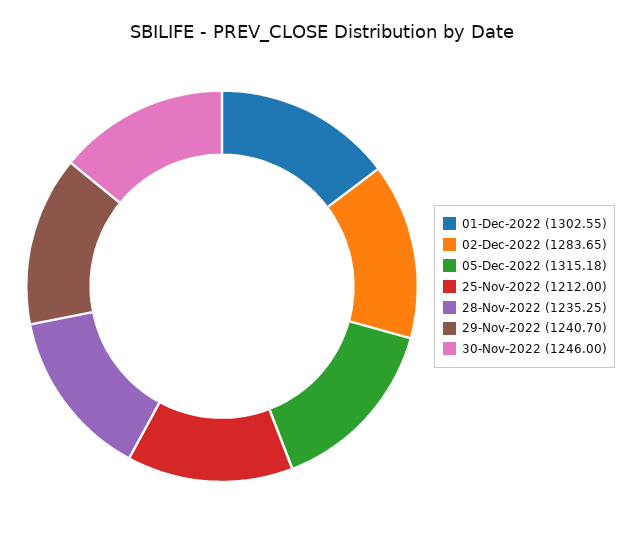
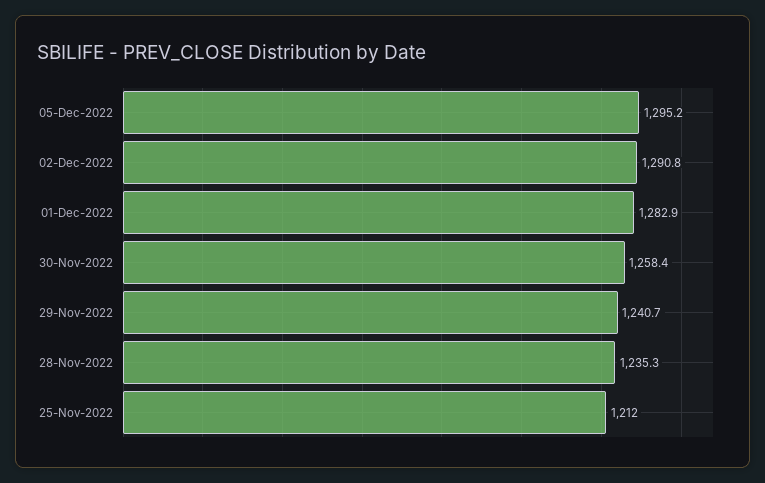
01-Dec-2022: 1302.55 -> 1282.9
02-Dec-2022: 1283.65 -> 1290.8
05-Dec-2022: 1315.18 -> 1295.2
30-Nov-2022: 1246 -> 1258.4

